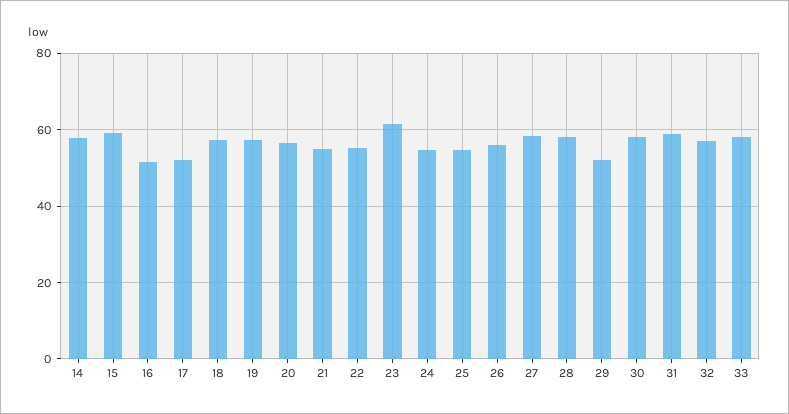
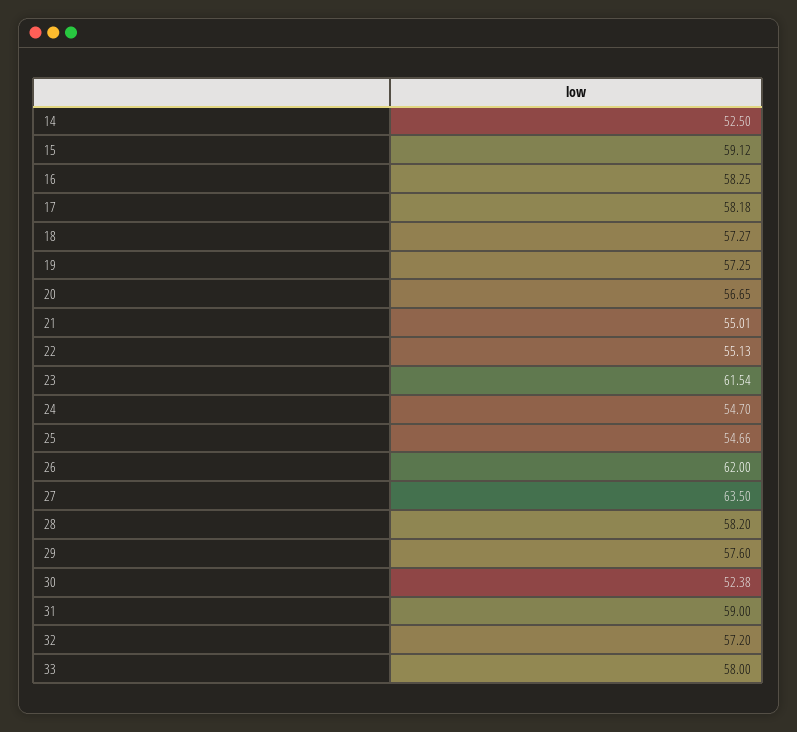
14: 58 -> 52.5
16: 52 -> 58.25
17: 52 -> 58.18
26: 56 -> 62
27: 58 -> 63.5
29: 52 -> 57.6
30: 58 -> 52.38

